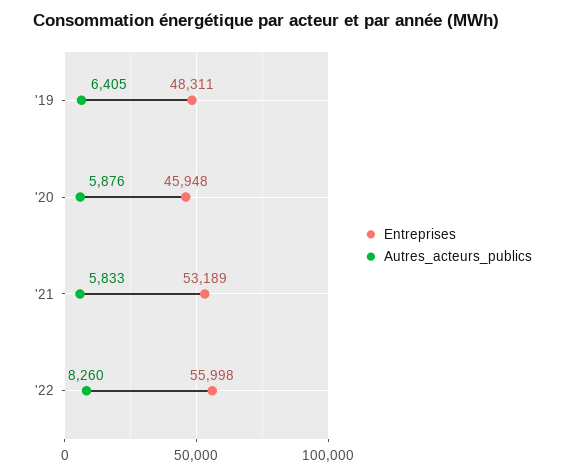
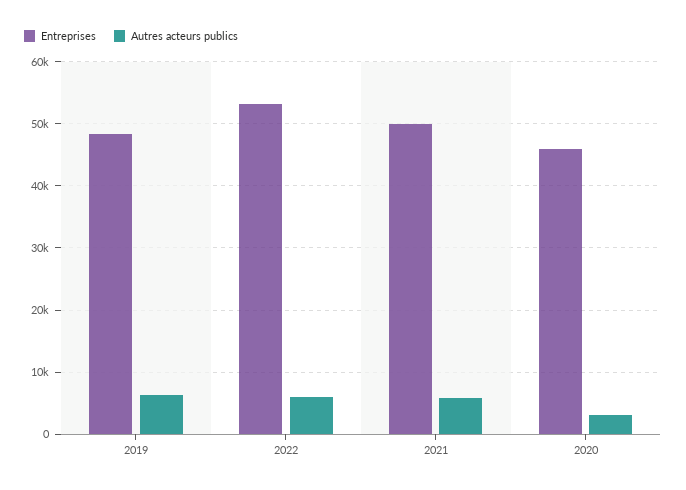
Autres_acteurs_publics, '20: 5876 -> 3000
Entreprises, '21: 53189 -> 50000
Entreprises, '22: 55998 -> 53000
Autres_acteurs_publics, '22: 8260 -> 6000

